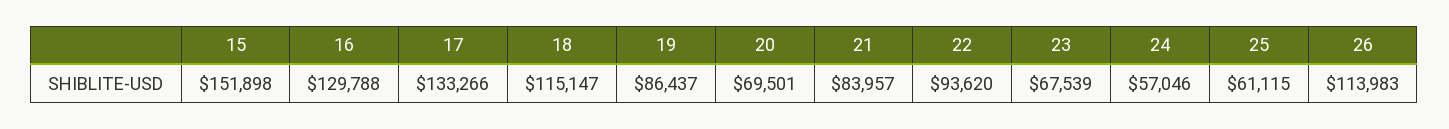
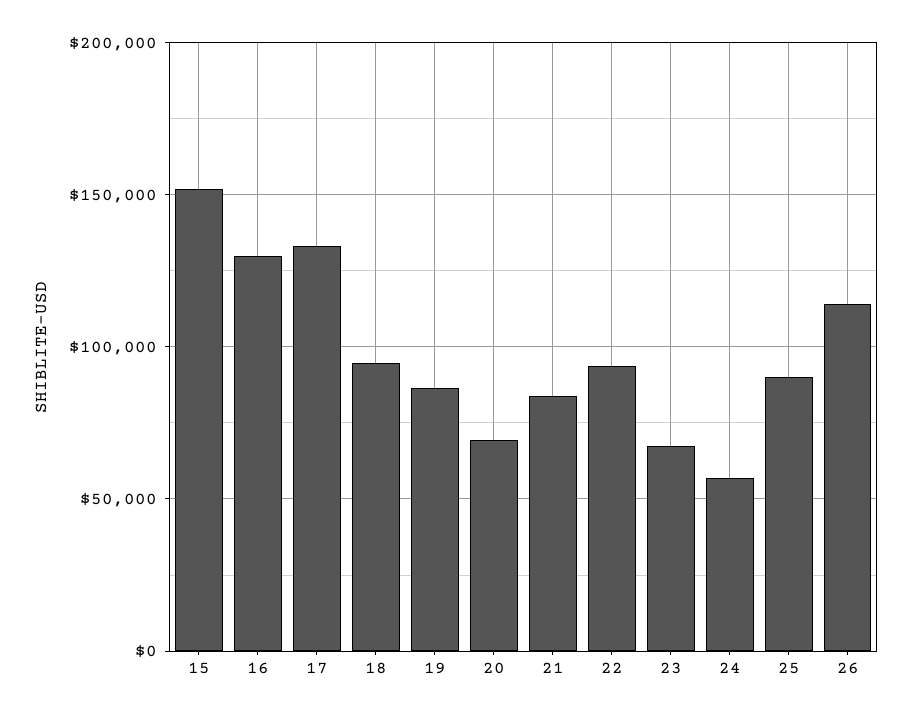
18: 115147 -> 95000
25: 61115 -> 90000

